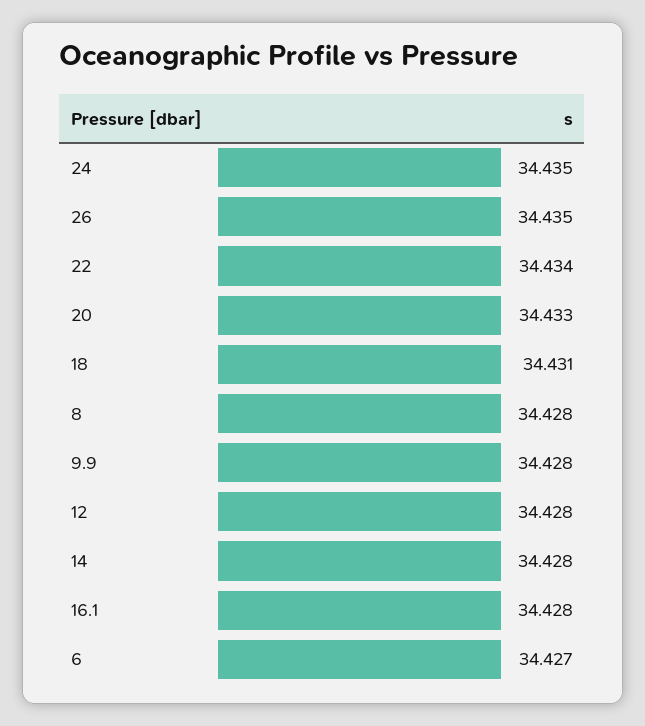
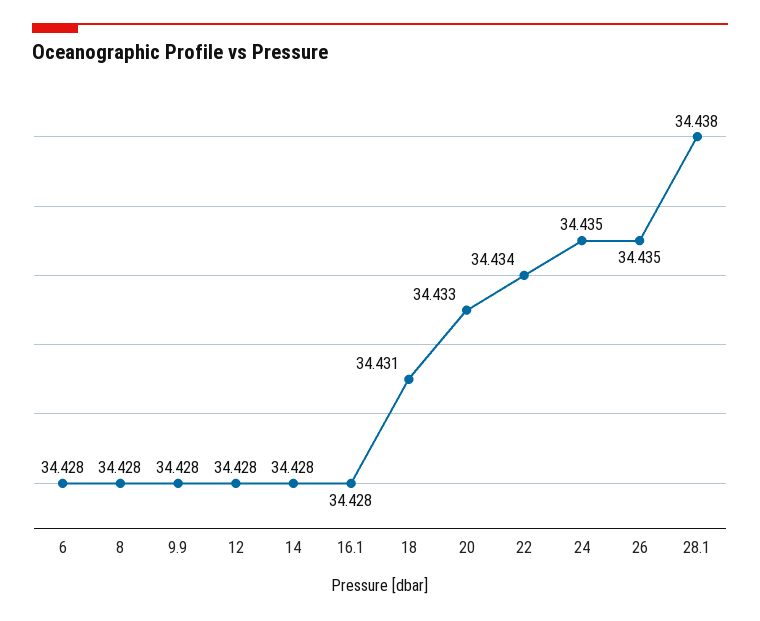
6: 34.427 -> 34.428
28.1: none -> 34.438

